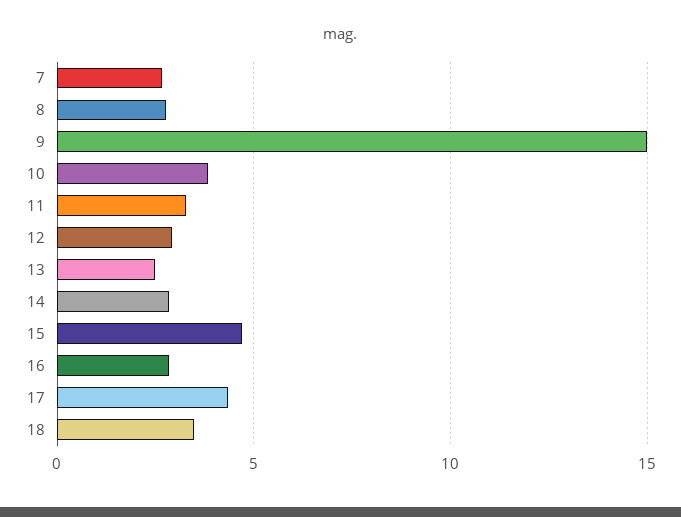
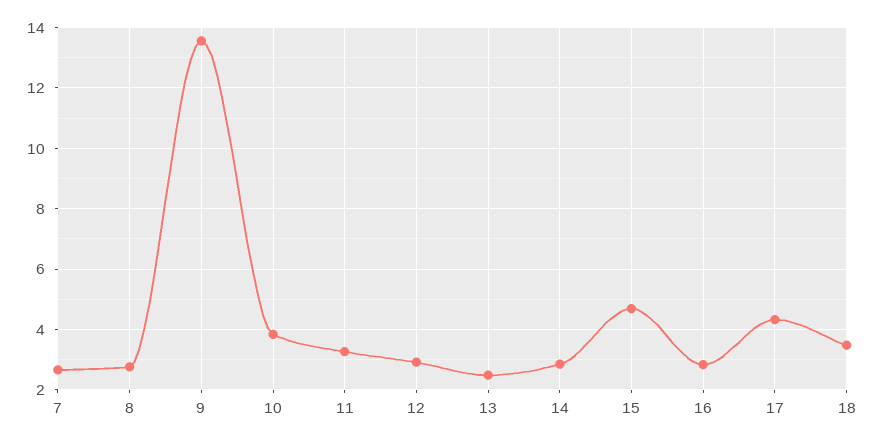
9: 15 -> 13.6

